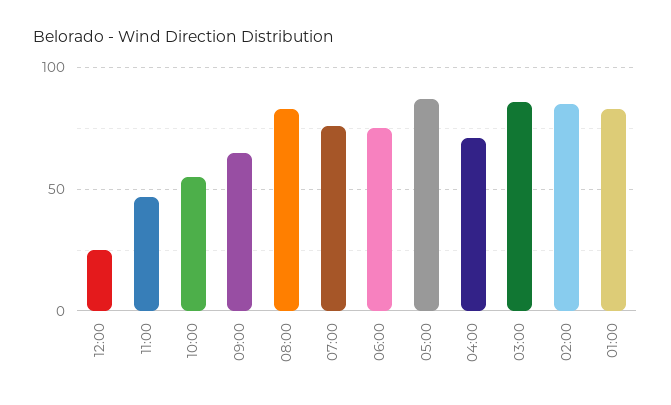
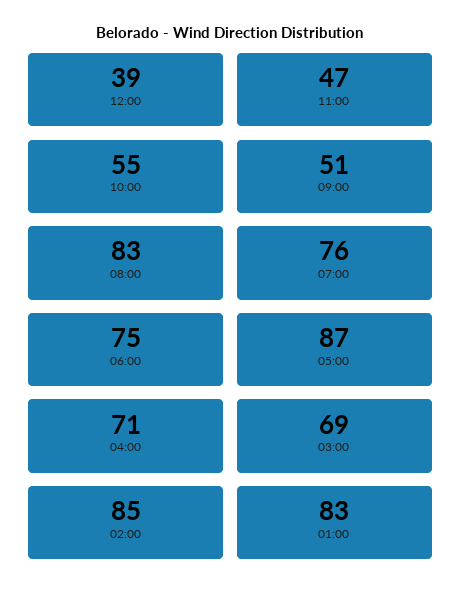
12:00: 25 -> 39
09:00: 65 -> 51
03:00: 85 -> 69

